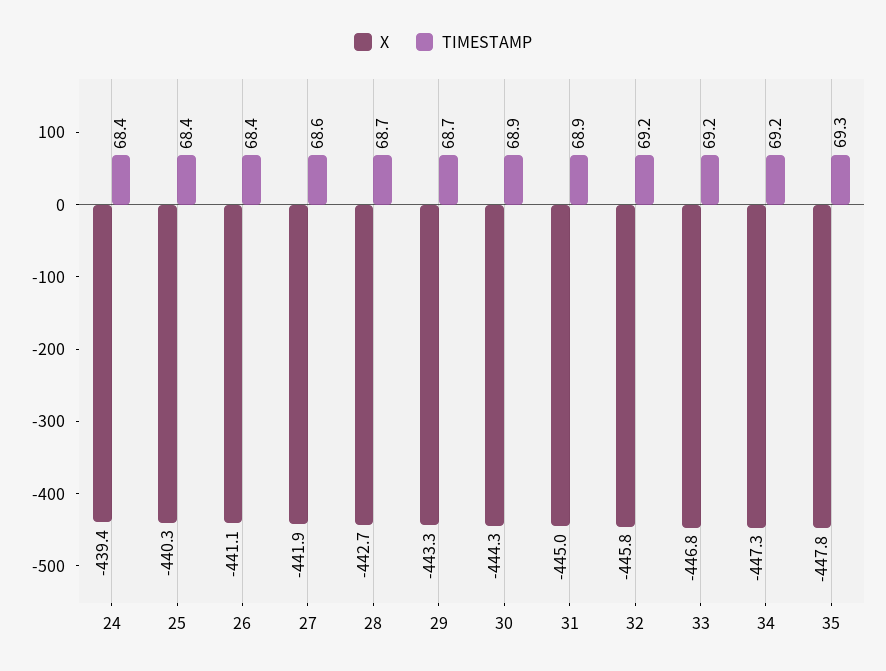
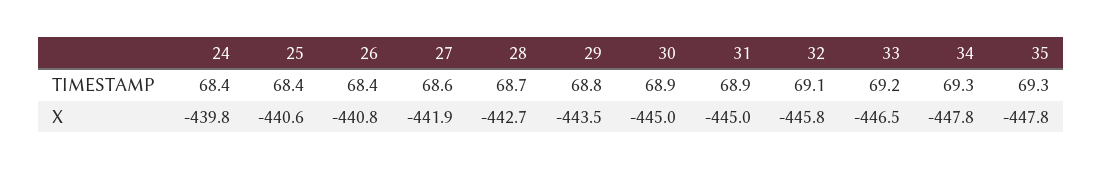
X, 24: -439.4 -> -439.8
X, 25: -440.3 -> -440.6
X, 26: -441.1 -> -440.8
X, 29: -443.3 -> -443.5
TIMESTAMP, 29: 68.7 -> 68.8
X, 30: -444.3 -> -445
TIMESTAMP, 32: 69.2 -> 69.1
X, 33: -446.8 -> -446.5
X, 34: -447.3 -> -447.8
TIMESTAMP, 34: 69.2 -> 69.3

